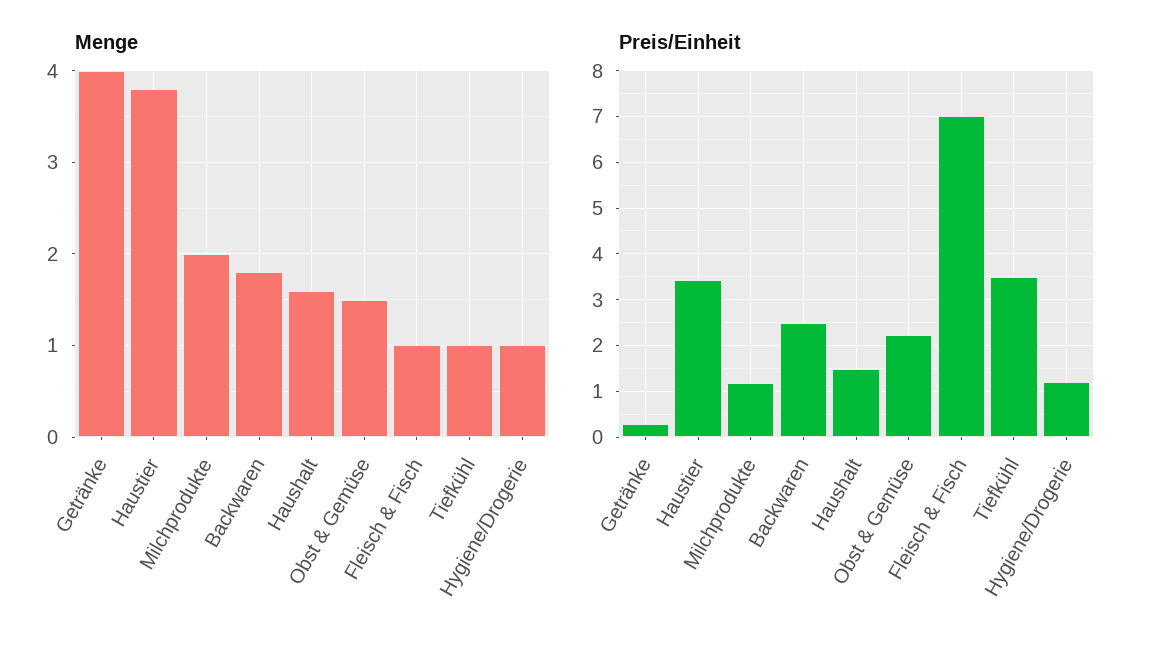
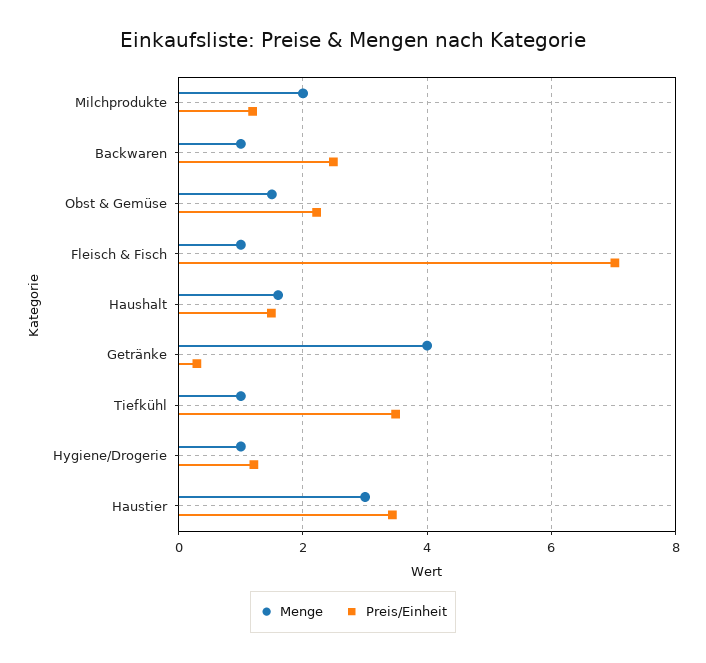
Menge, Haustier: 3.8 -> 3
Menge, Backwaren: 1.8 -> 1

